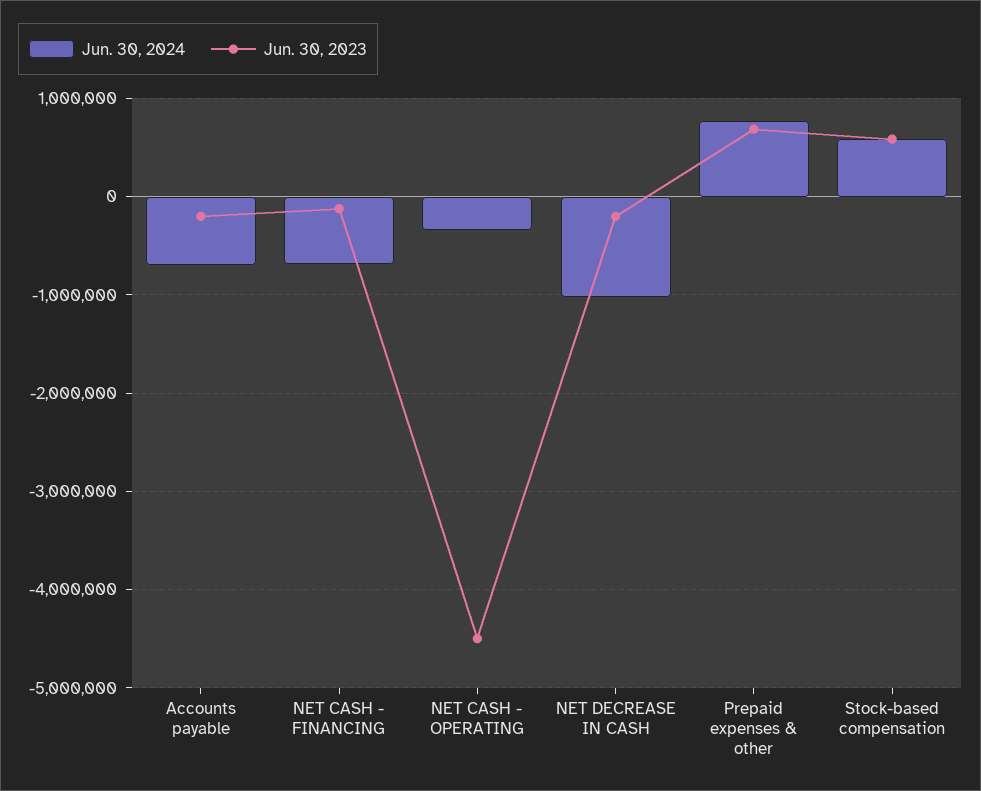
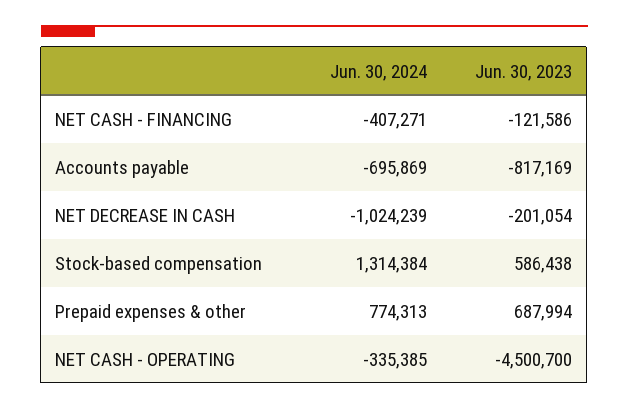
Jun. 30, 2023, Accounts payable: -200000 -> -817169
Jun. 30, 2024, NET CASH - FINANCING: -700000 -> -407271
Jun. 30, 2024, Stock-based compensation: 600000 -> 1314384

